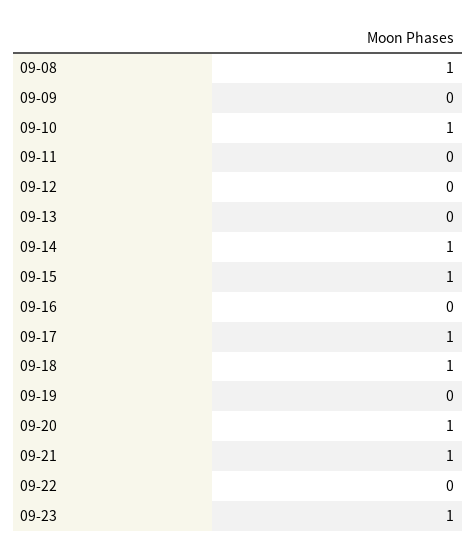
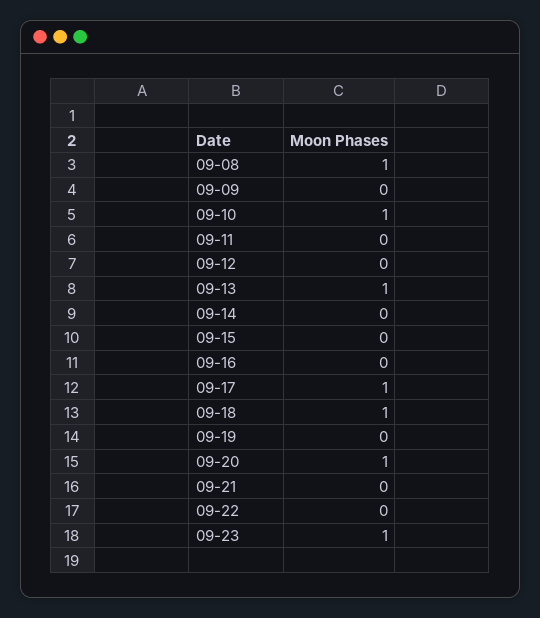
09-13: 0 -> 1
09-14: 1 -> 0
09-15: 1 -> 0
09-21: 1 -> 0

